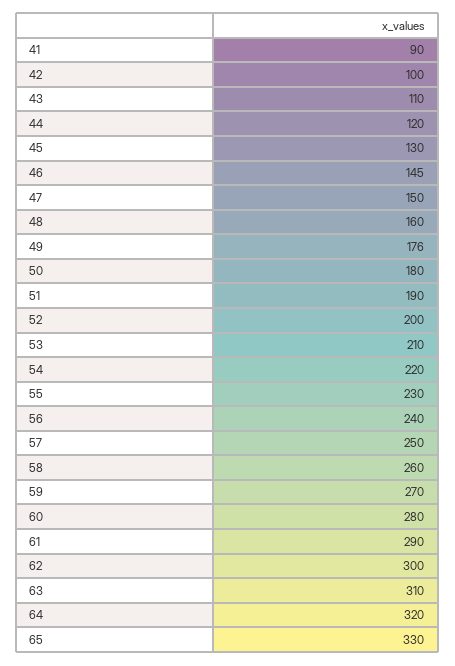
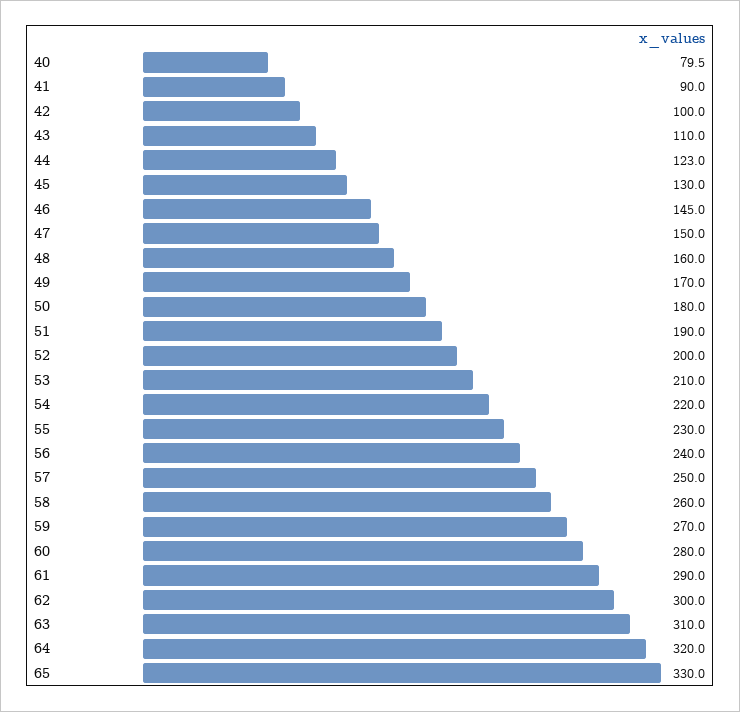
44: 120 -> 123
49: 176 -> 170
40: none -> 79.5

